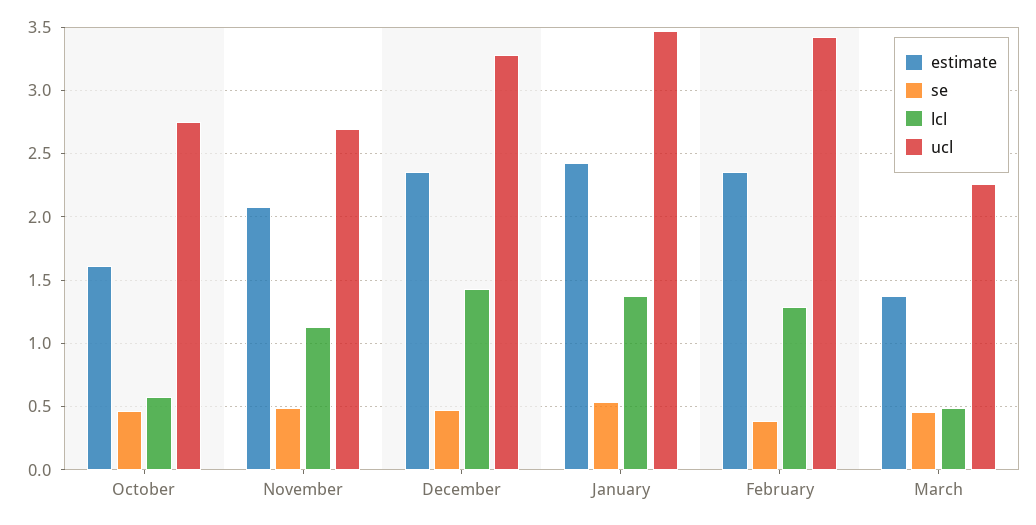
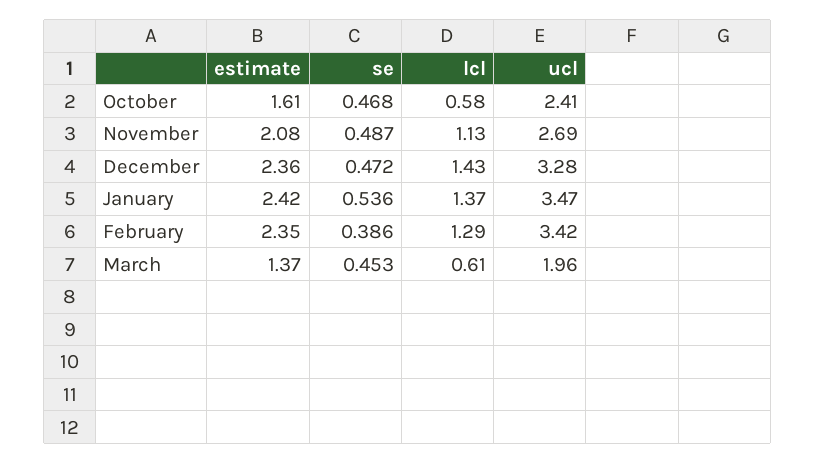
ucl, October: 2.75 -> 2.41
lcl, March: 0.5 -> 0.61
ucl, March: 2.25 -> 1.96

